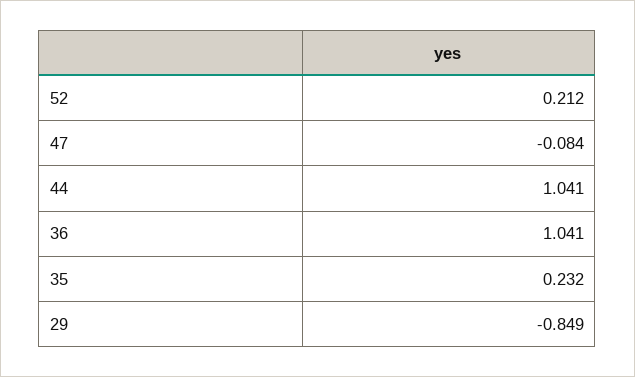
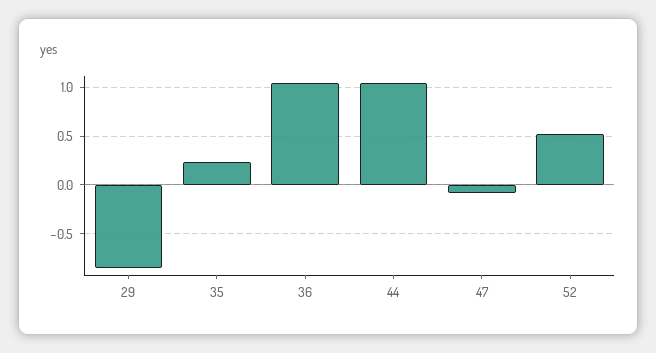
52: 0.212 -> 0.5

